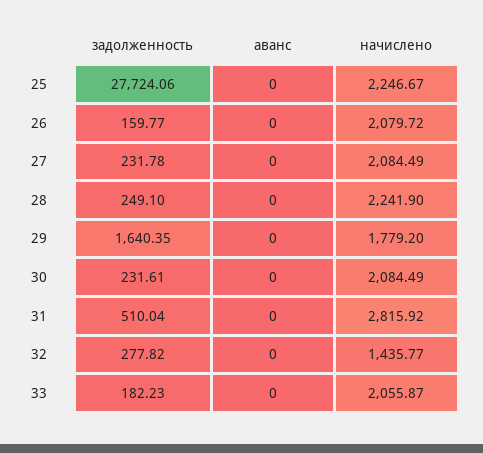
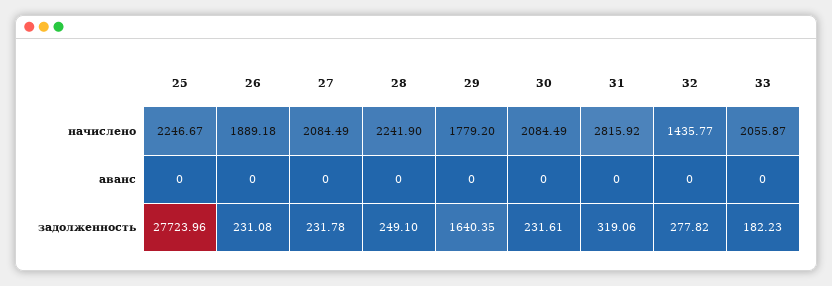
задолженность, 25: 27724.06 -> 27723.96
задолженность, 26: 159.77 -> 231.08
начислено, 26: 2079.72 -> 1889.18
задолженность, 31: 510.04 -> 319.06

